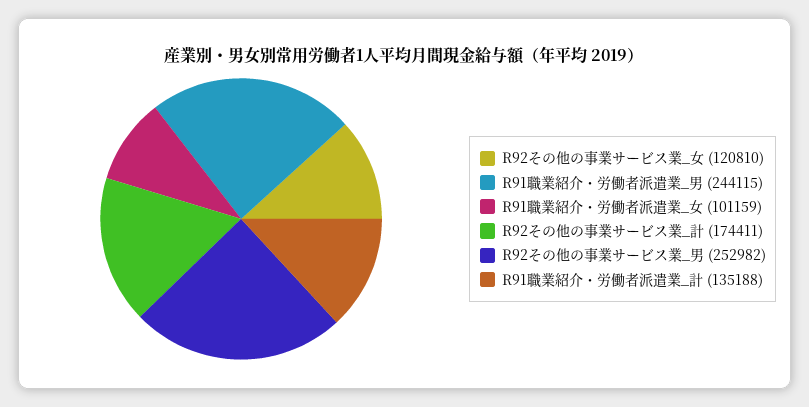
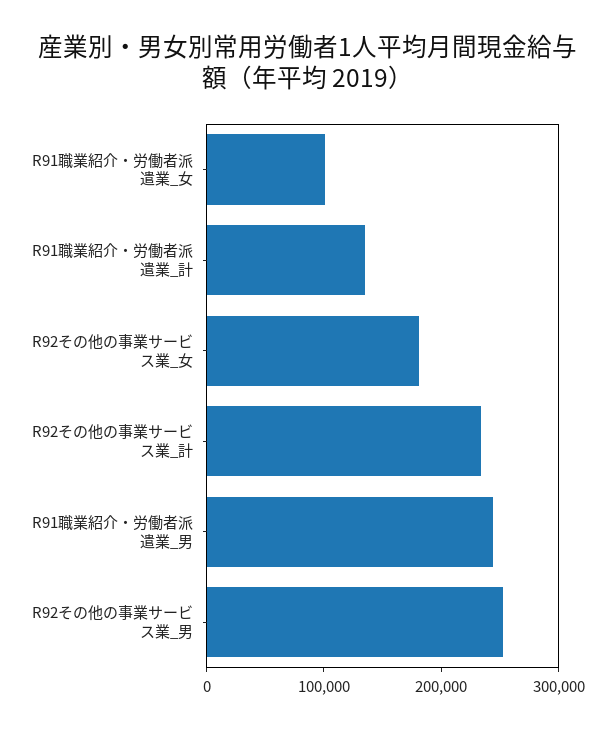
R92その他の事業サービス業_女: 120810 -> 180000
R92その他の事業サービス業_計: 174411 -> 240000

